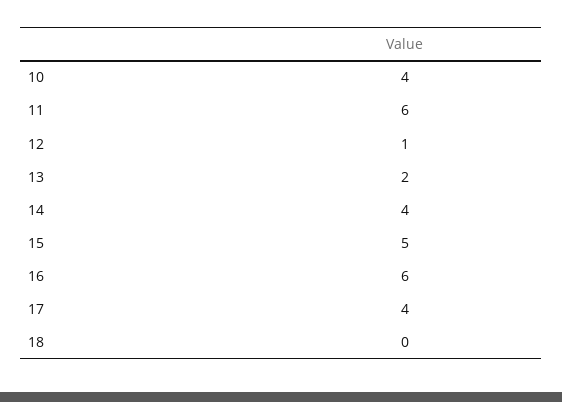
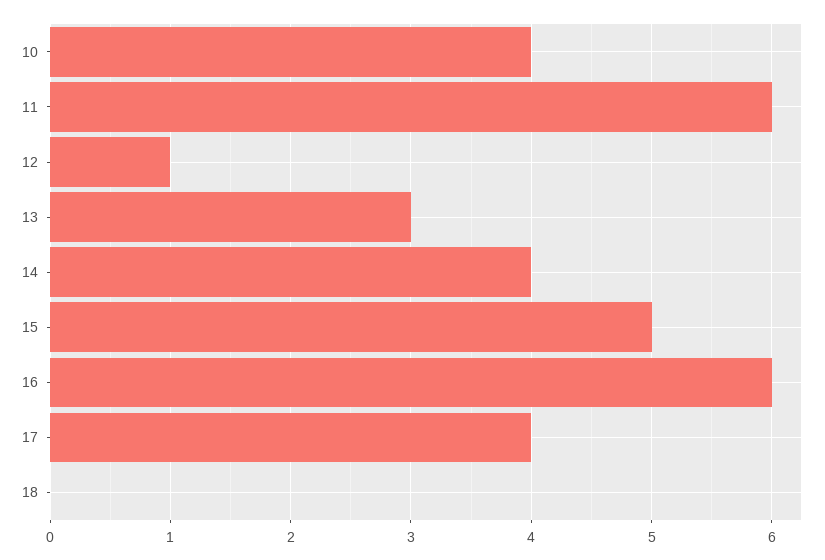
13: 2 -> 3

